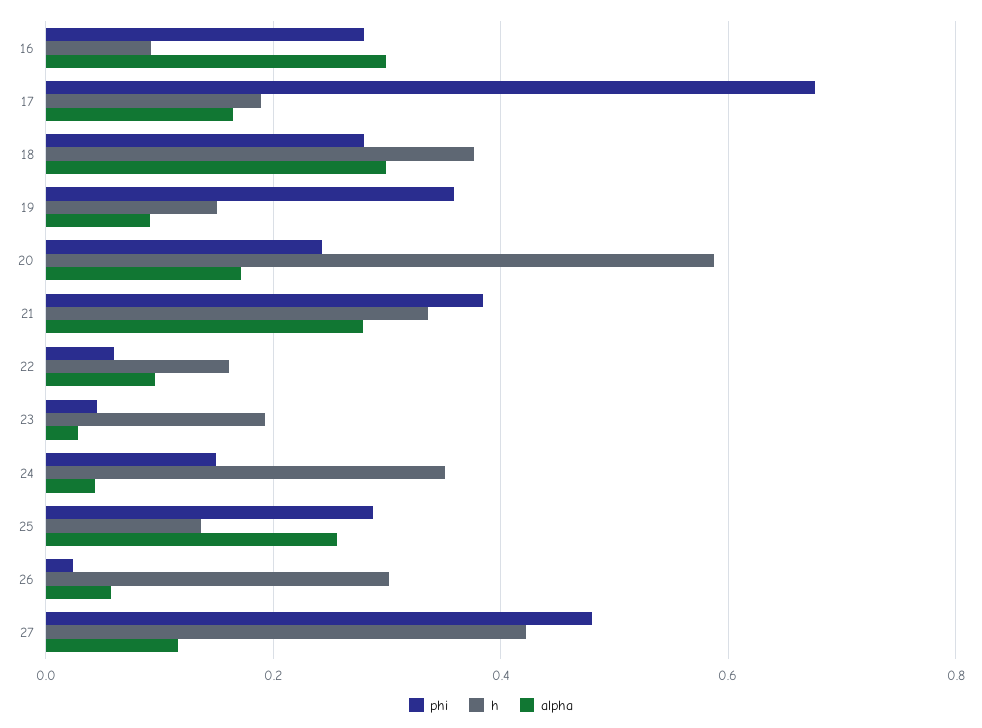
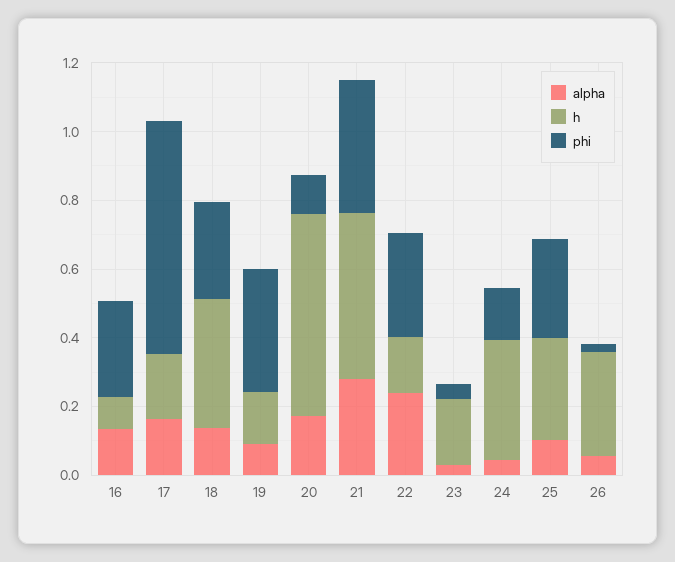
alpha, 16: 0.3 -> 0.15
alpha, 18: 0.3 -> 0.15
phi, 20: 0.24 -> 0.1
h, 21: 0.34 -> 0.5
phi, 22: 0.06 -> 0.3
alpha, 22: 0.1 -> 0.25
h, 25: 0.14 -> 0.3
alpha, 25: 0.26 -> 0.1
phi, 27: 0.48 -> none
h, 27: 0.42 -> none
alpha, 27: 0.12 -> none

